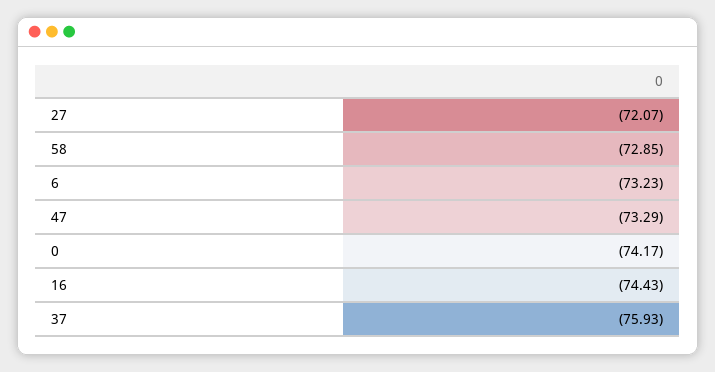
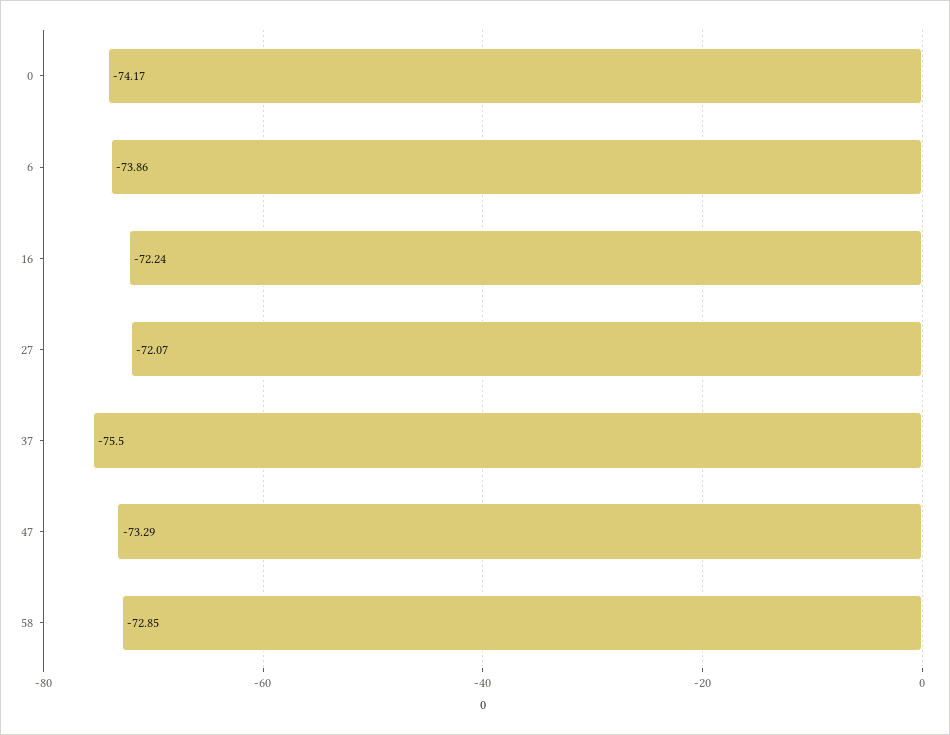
6: -73.23 -> -73.86
16: -74.43 -> -72.24
37: -75.93 -> -75.5

